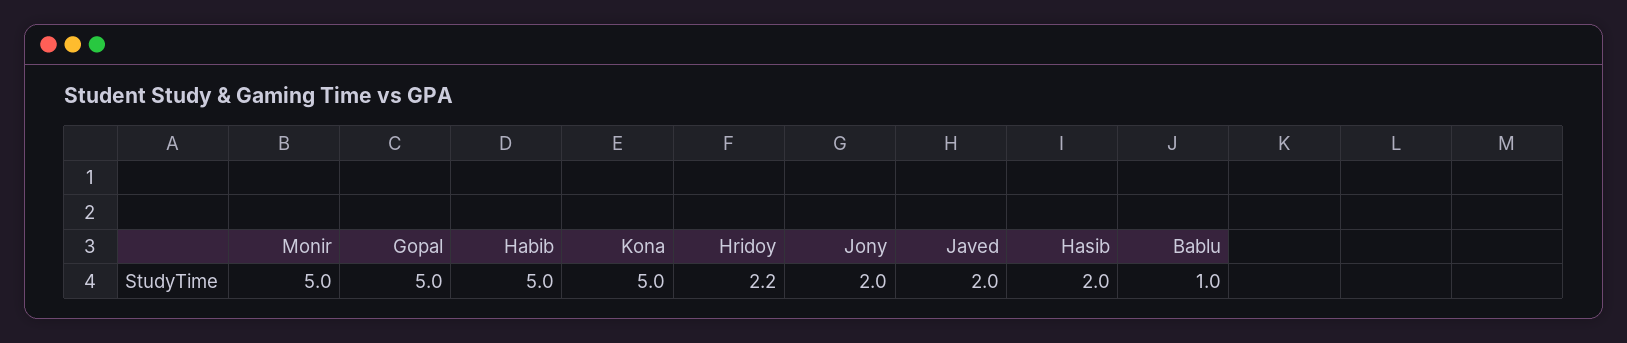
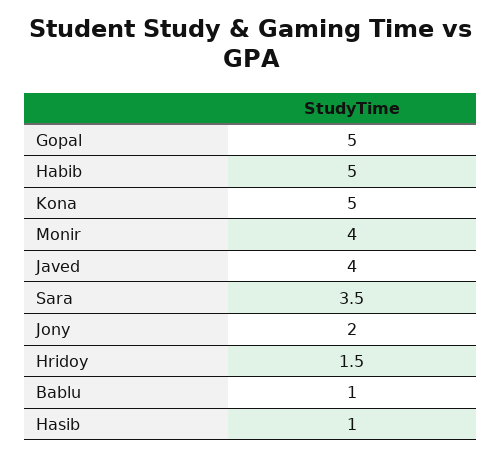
Monir: 5 -> 4
Hridoy: 2.2 -> 1.5
Javed: 2 -> 4
Hasib: 2 -> 1
Sara: none -> 3.5

